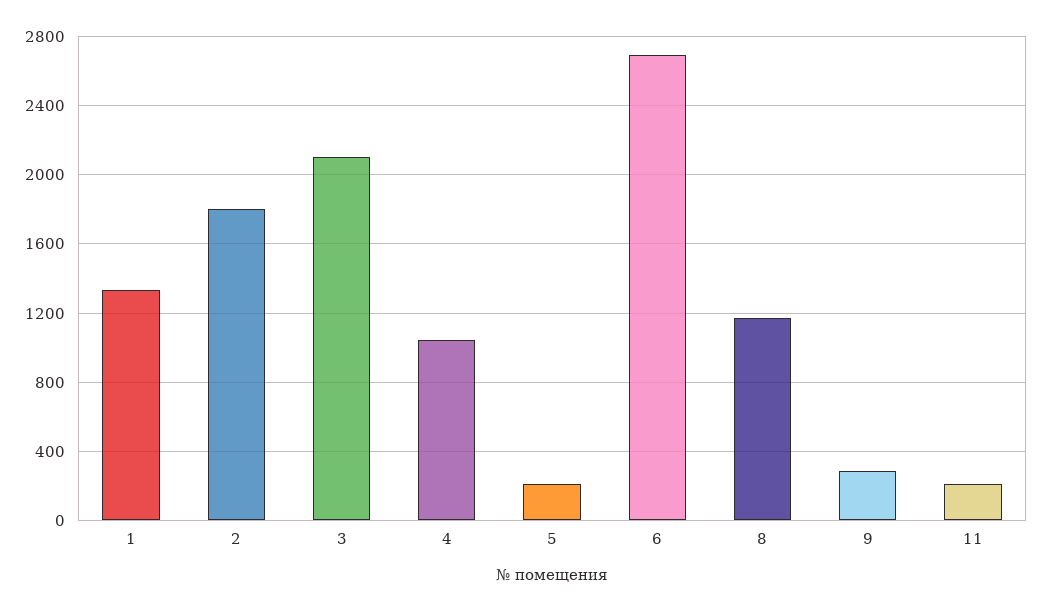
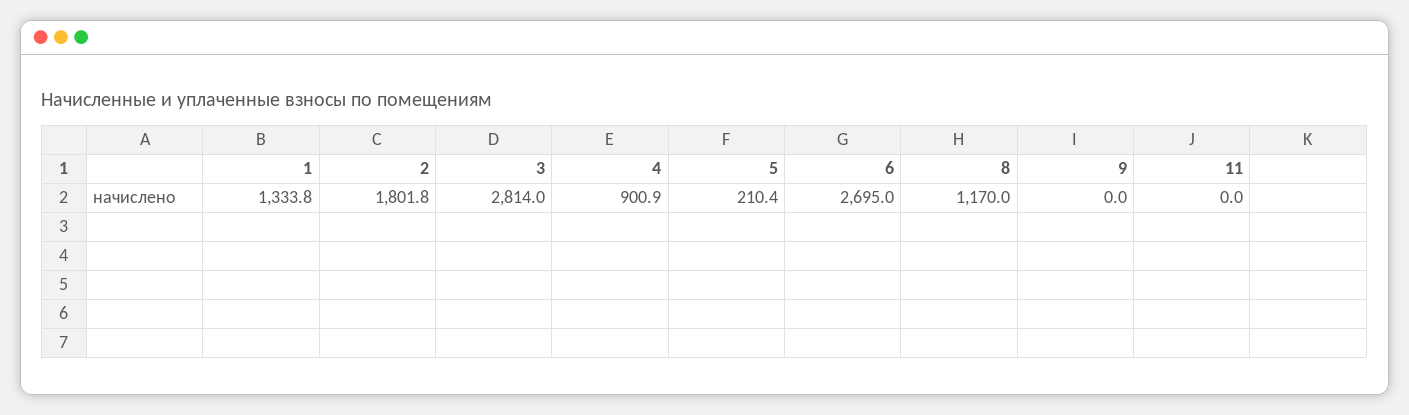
3: 2100 -> 2814
4: 1050 -> 900.9
9: 300 -> 0
11: 200 -> 0

